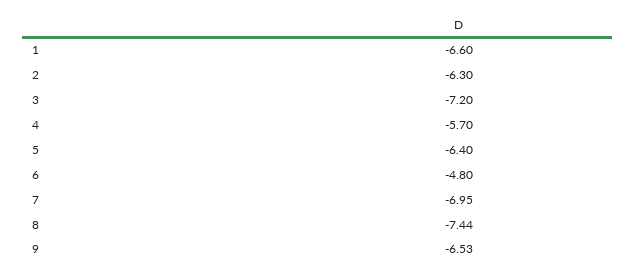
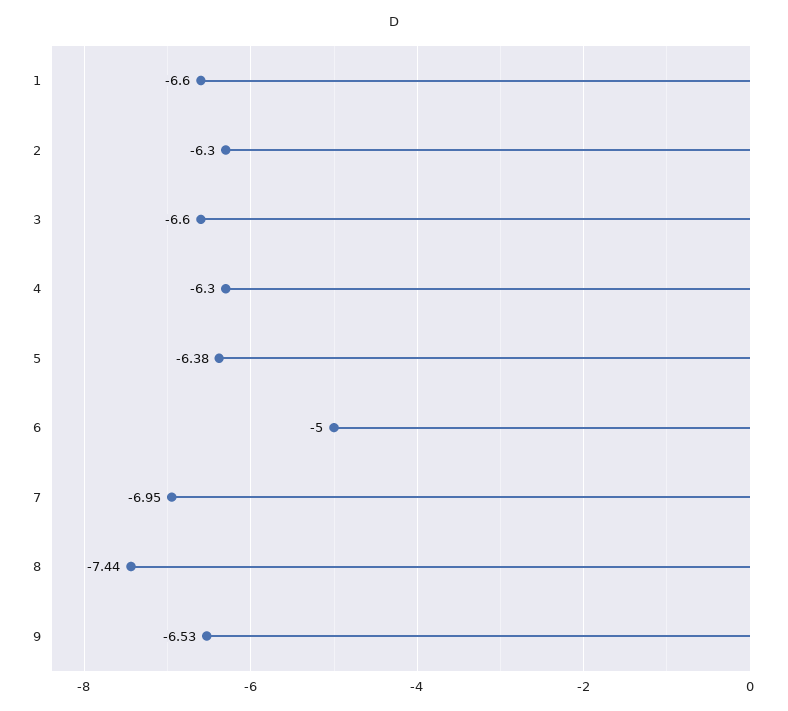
3: -7.2 -> -6.6
4: -5.7 -> -6.3
5: -6.4 -> -6.38
6: -4.8 -> -5

